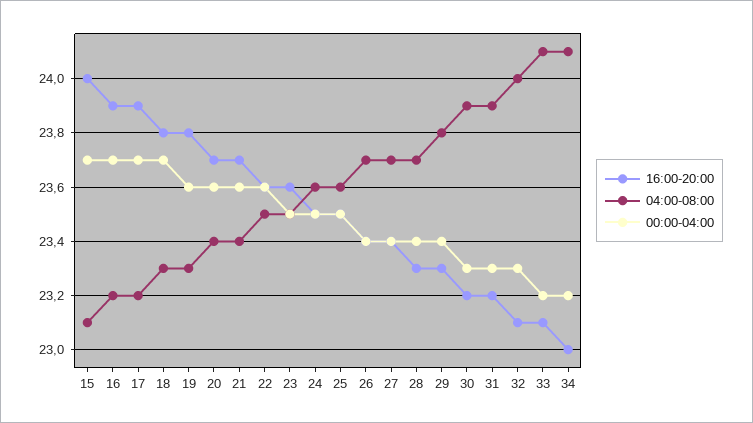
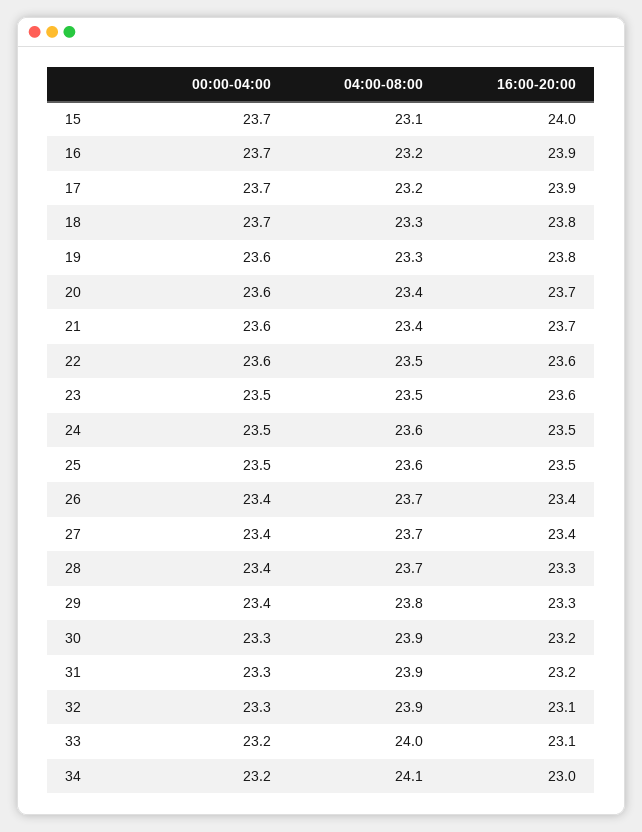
04:00-08:00, 32: 24 -> 23.9
04:00-08:00, 33: 24.1 -> 24

